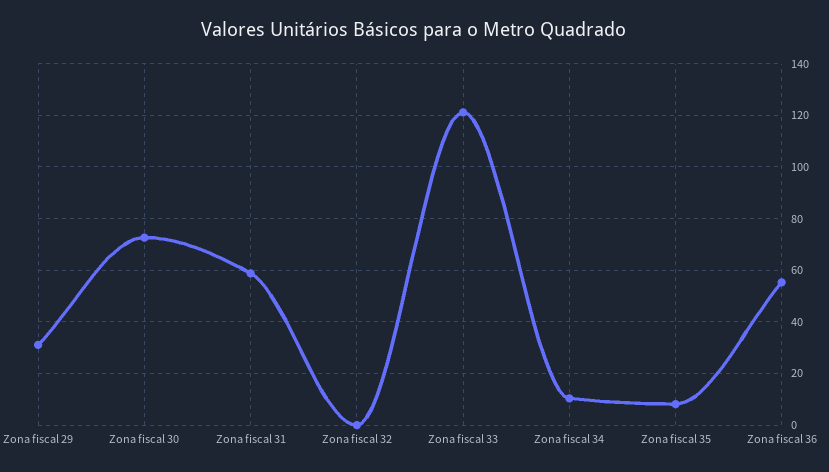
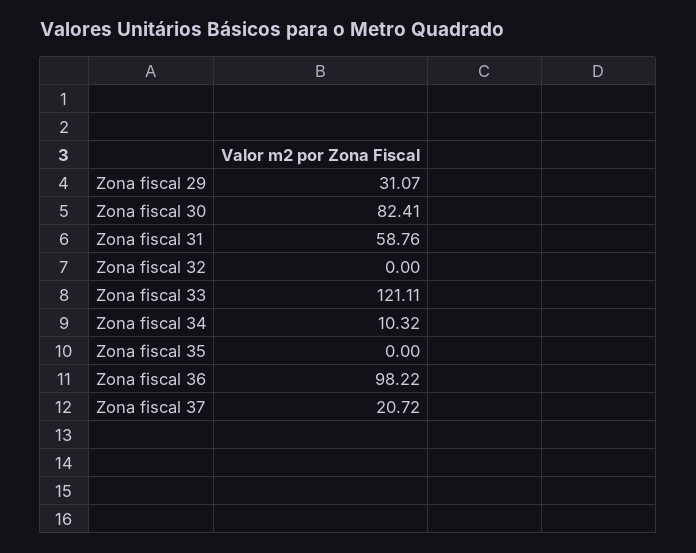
Zona fiscal 30: 72.5 -> 82.41
Zona fiscal 35: 7.5 -> 0
Zona fiscal 36: 55 -> 98.22
Zona fiscal 37: none -> 20.72

